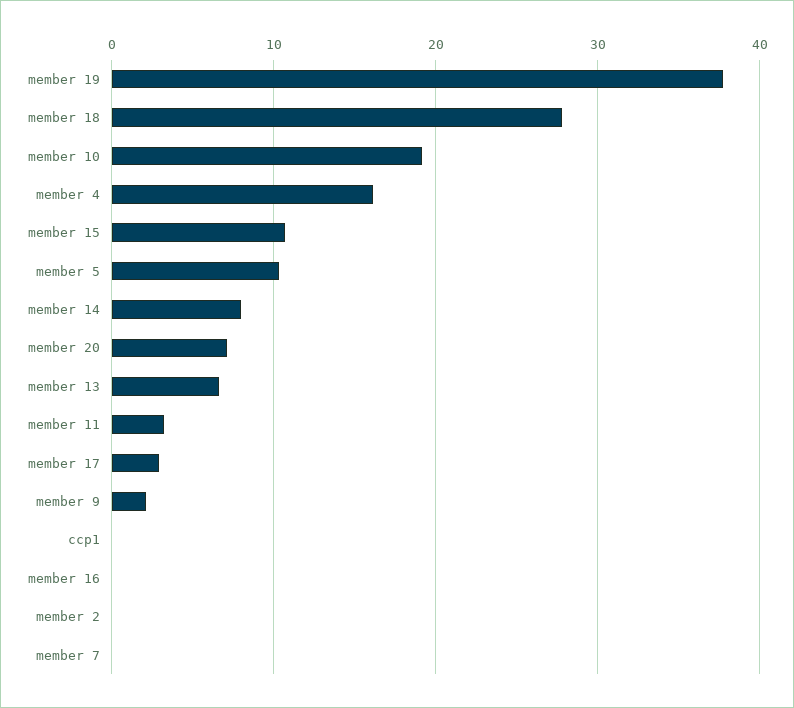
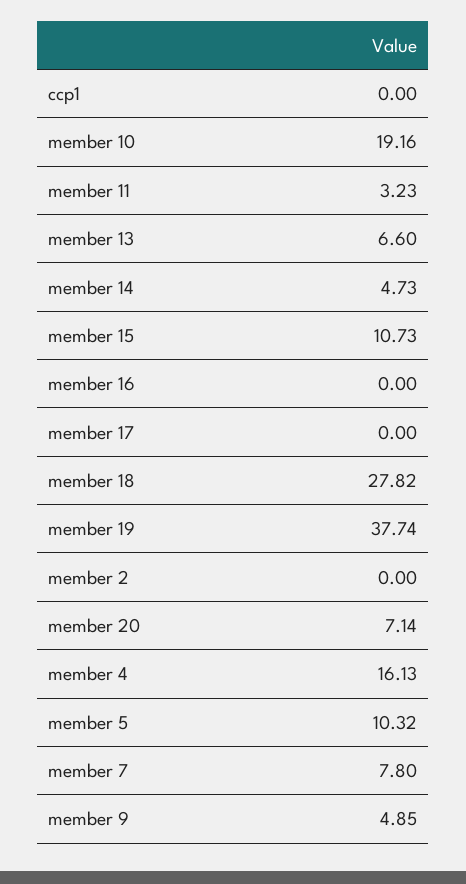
member 14: 8 -> 4.73
member 17: 3 -> 0
member 9: 2 -> 4.85
member 7: 0 -> 7.8

